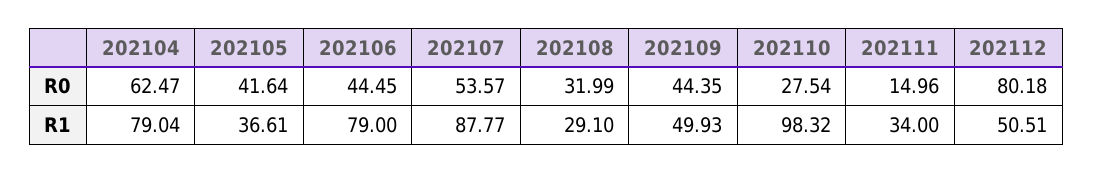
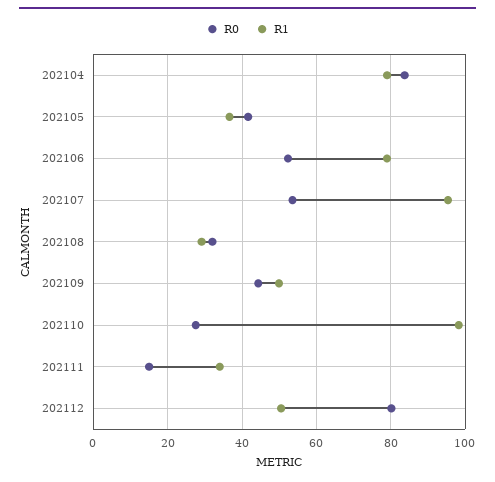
R0, 202104: 62.47 -> 84
R0, 202106: 44.45 -> 52
R1, 202107: 87.77 -> 96

